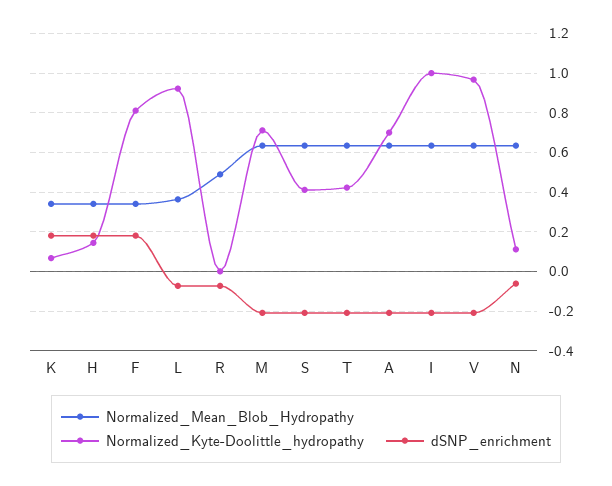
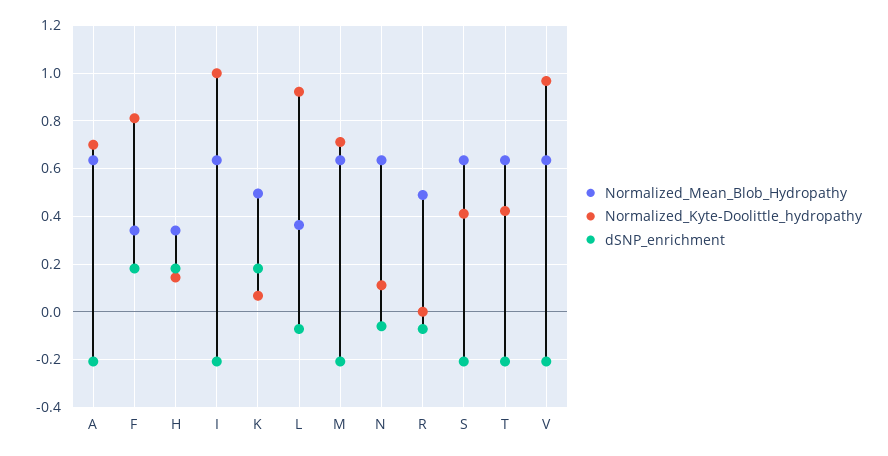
Normalized_Mean_Blob_Hydropathy, K: 0.35 -> 0.5

